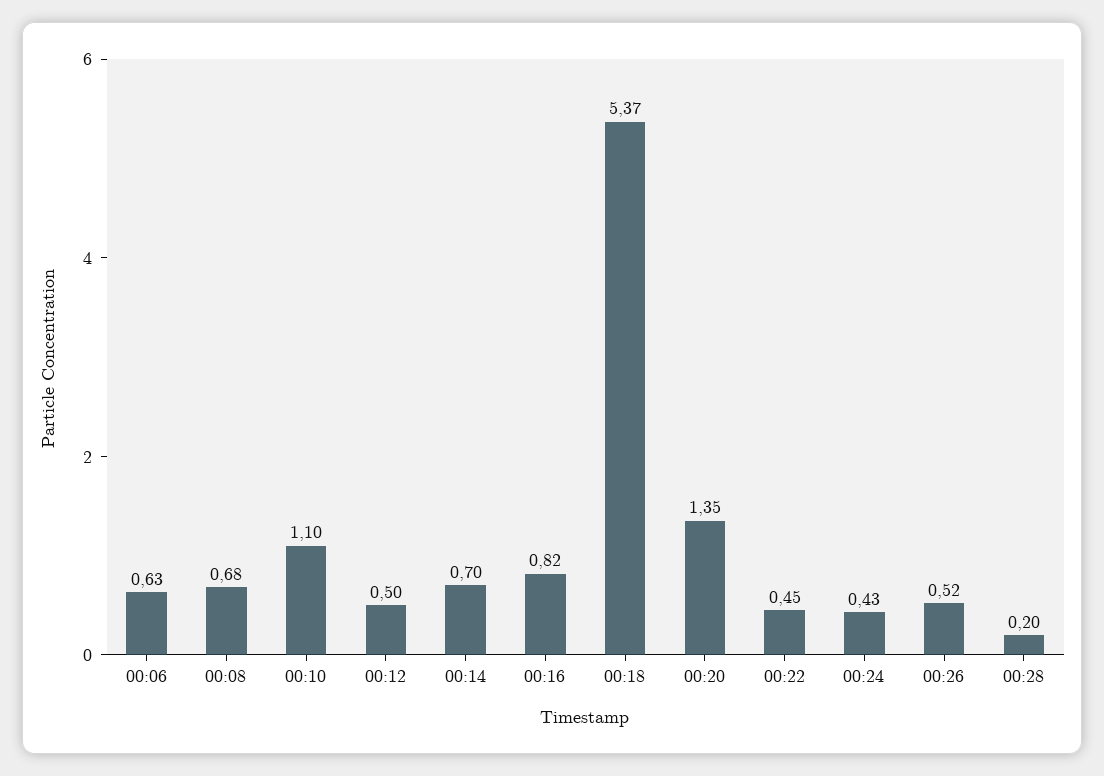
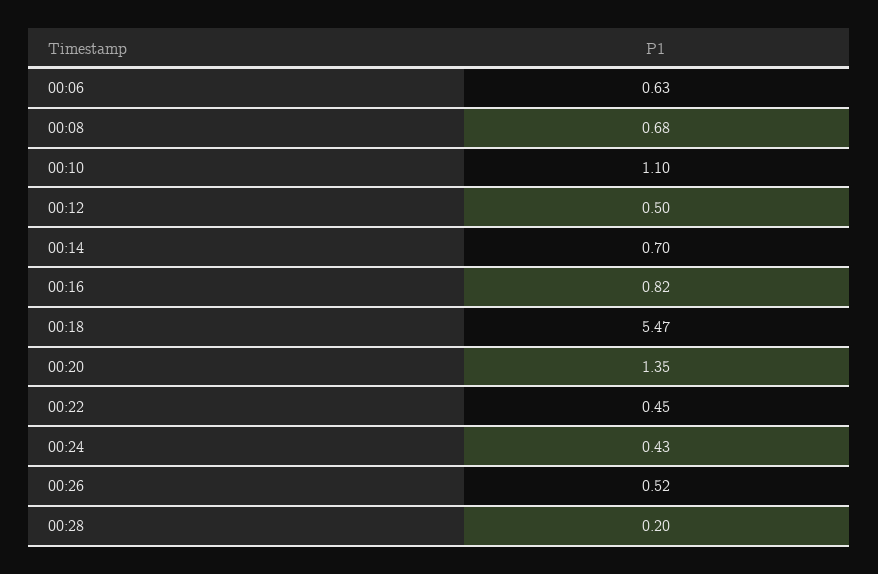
00:18: 5.37 -> 5.47

